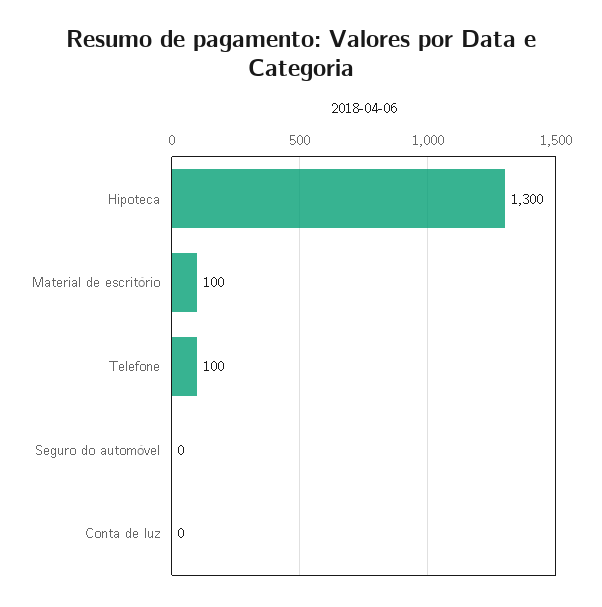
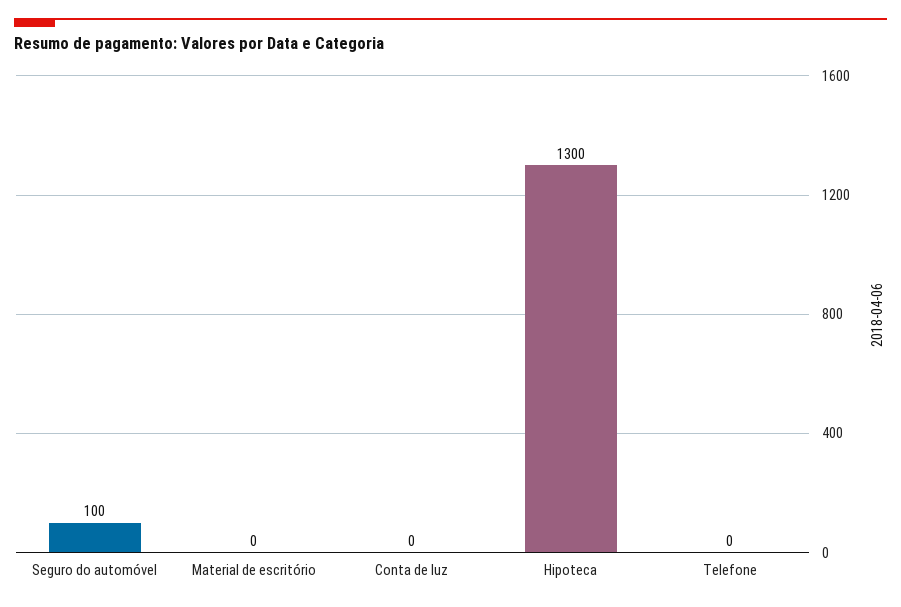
Material de escritório: 100 -> 0
Telefone: 100 -> 0
Seguro do automóvel: 0 -> 100

